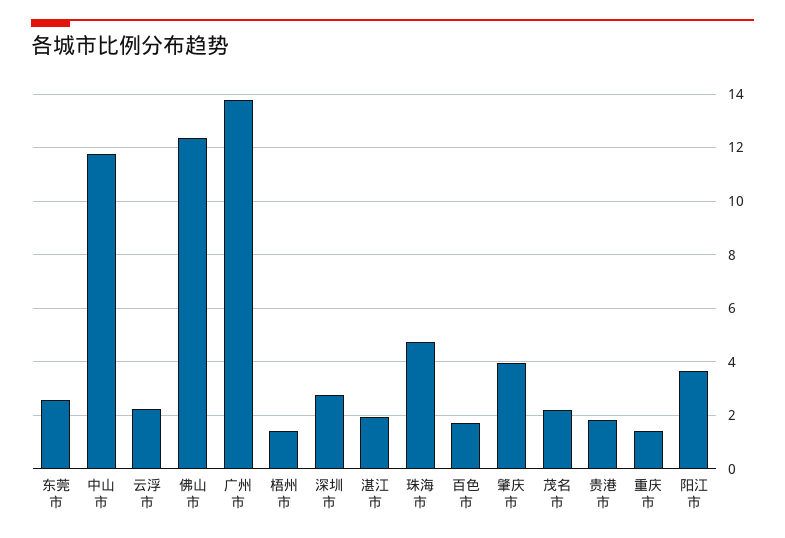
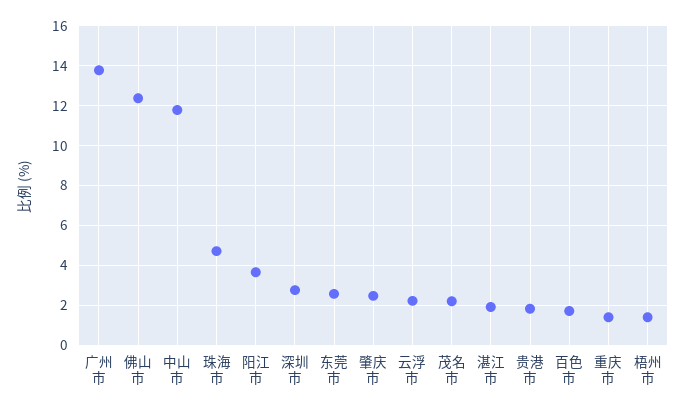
肇庆市: 4 -> 2.5

